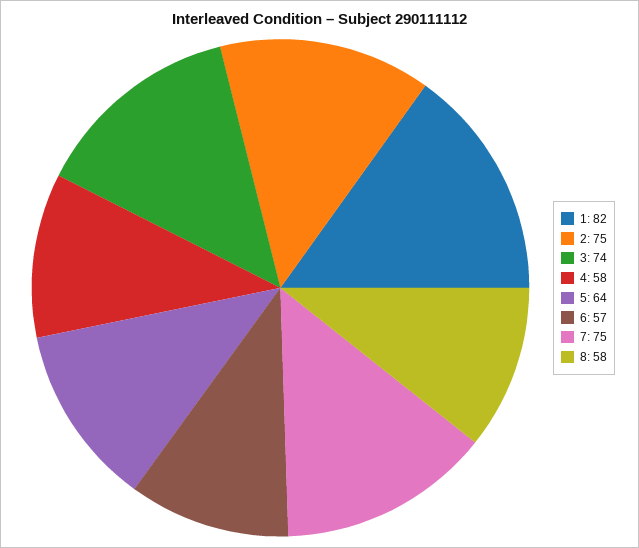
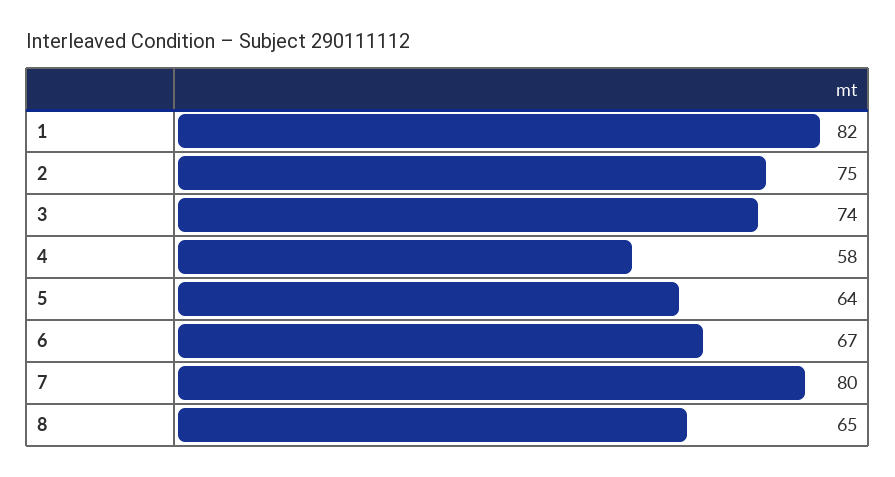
6: 57 -> 67
7: 75 -> 80
8: 58 -> 65

